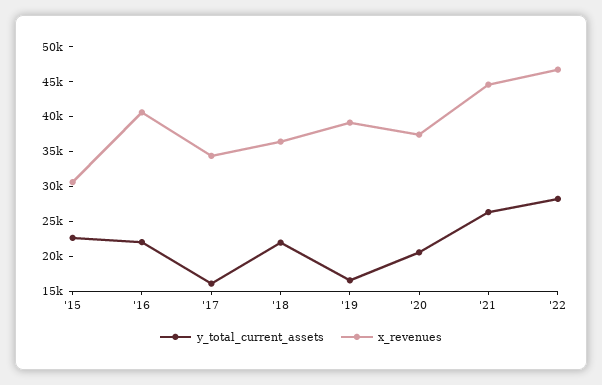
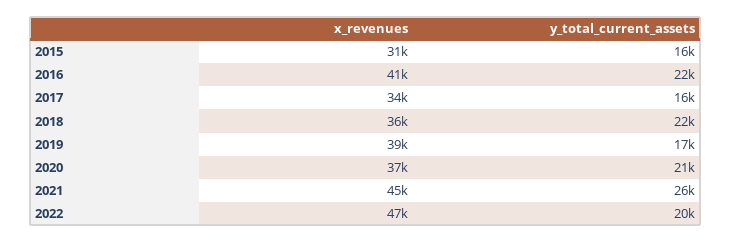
y_total_current_assets, '15: 22500 -> 16000
y_total_current_assets, '22: 27500 -> 20000

